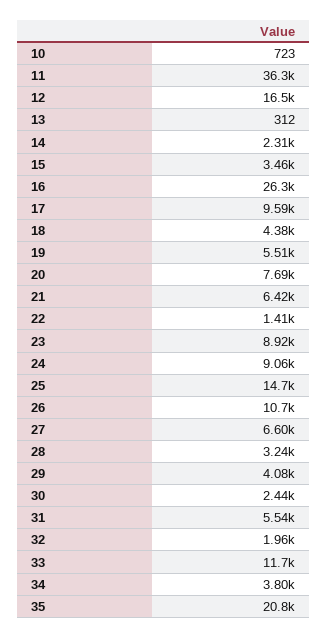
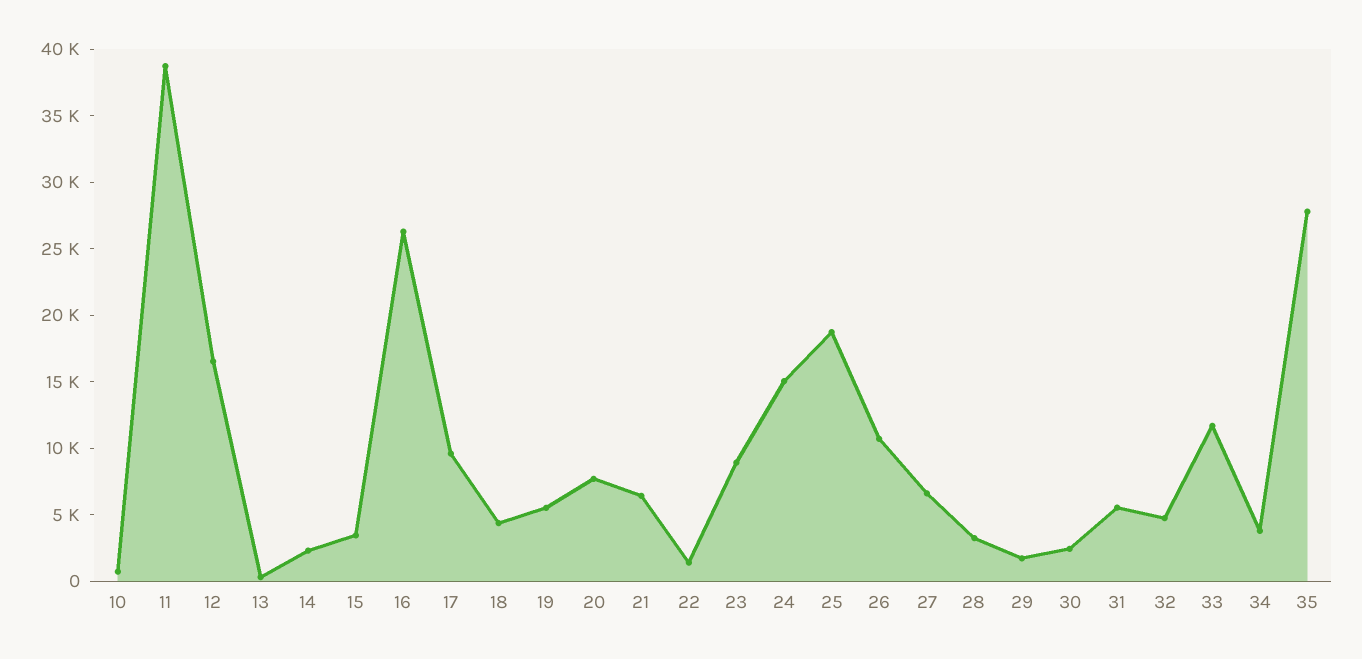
11: 36300 -> 39000
24: 9060 -> 15000
25: 14700 -> 19000
29: 4080 -> 2000
32: 1960 -> 5000
35: 20800 -> 28000

